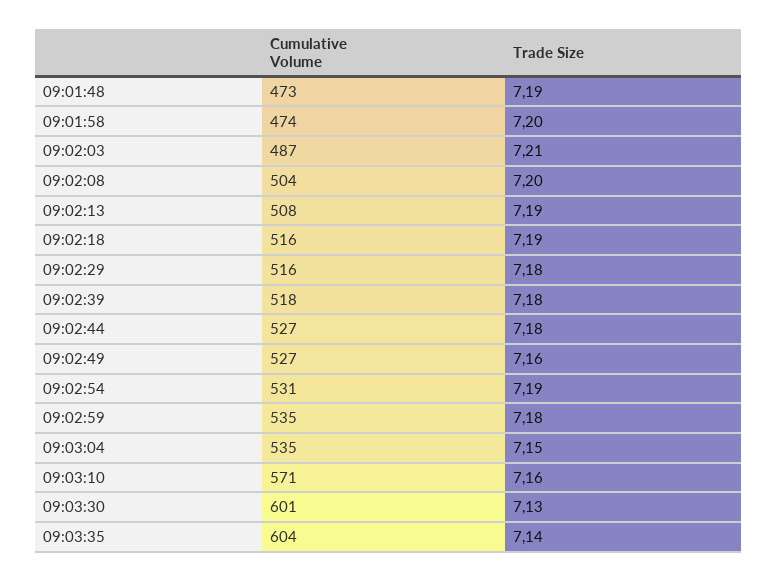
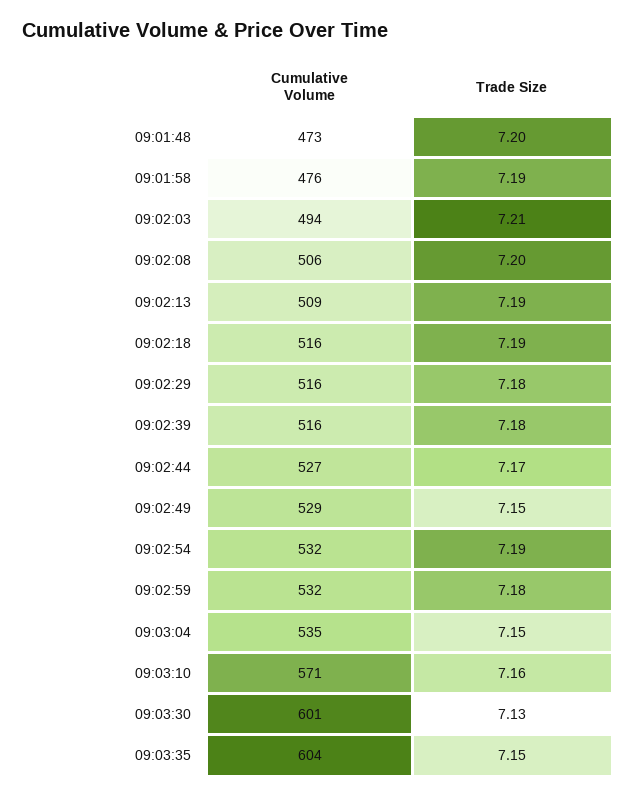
Trade Size, 09:01:48: 7.19 -> 7.2
Cumulative Volume, 09:01:58: 474 -> 476
Trade Size, 09:01:58: 7.2 -> 7.19
Cumulative Volume, 09:02:03: 487 -> 494
Cumulative Volume, 09:02:08: 504 -> 506
Cumulative Volume, 09:02:13: 508 -> 509
Cumulative Volume, 09:02:39: 518 -> 516
Trade Size, 09:02:44: 7.18 -> 7.17
Cumulative Volume, 09:02:49: 527 -> 529
Trade Size, 09:02:49: 7.16 -> 7.15
Cumulative Volume, 09:02:54: 531 -> 532
Cumulative Volume, 09:02:59: 535 -> 532
Trade Size, 09:03:35: 7.14 -> 7.15

